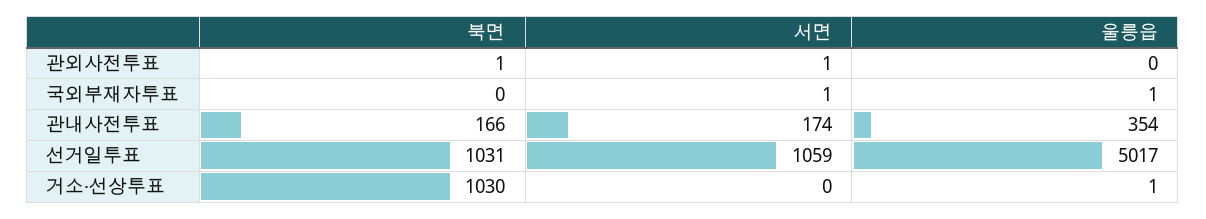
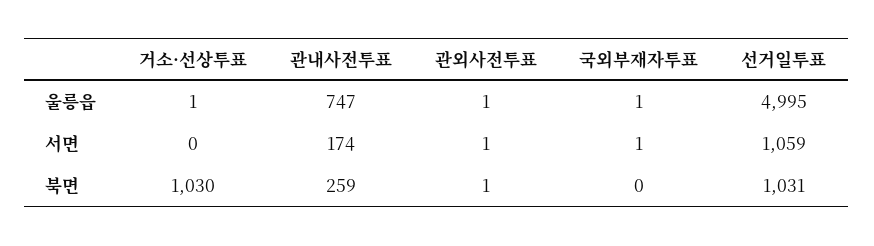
울릉읍, 관외사전투표: 0 -> 1
북면, 관내사전투표: 166 -> 259
울릉읍, 관내사전투표: 354 -> 747
울릉읍, 선거일투표: 5017 -> 4995

